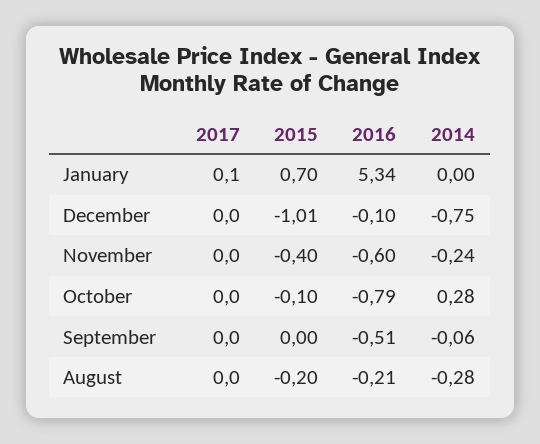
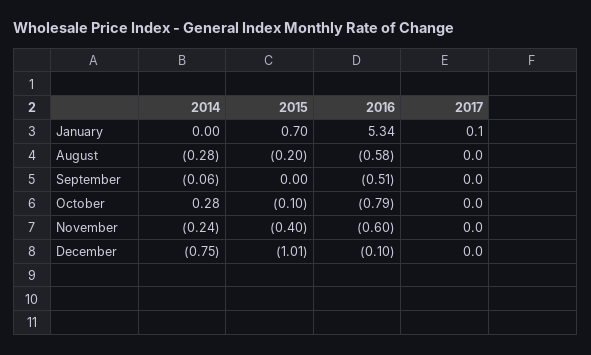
2016, August: -0.21 -> -0.58

